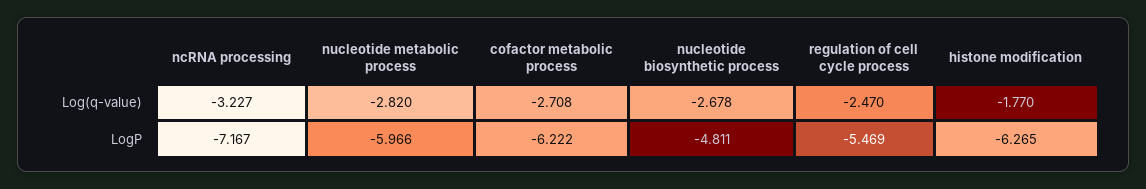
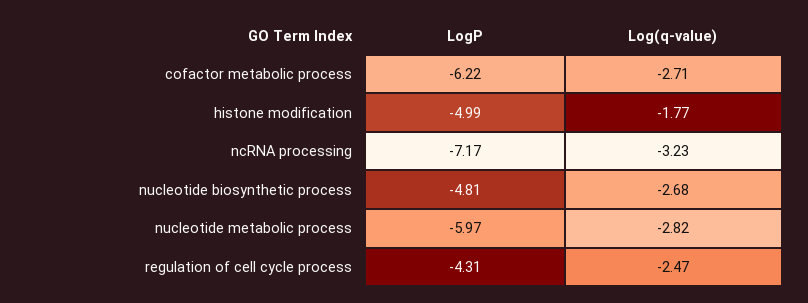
regulation of cell cycle process, LogP: -5.469 -> -4.31
histone modification, LogP: -6.265 -> -4.99

